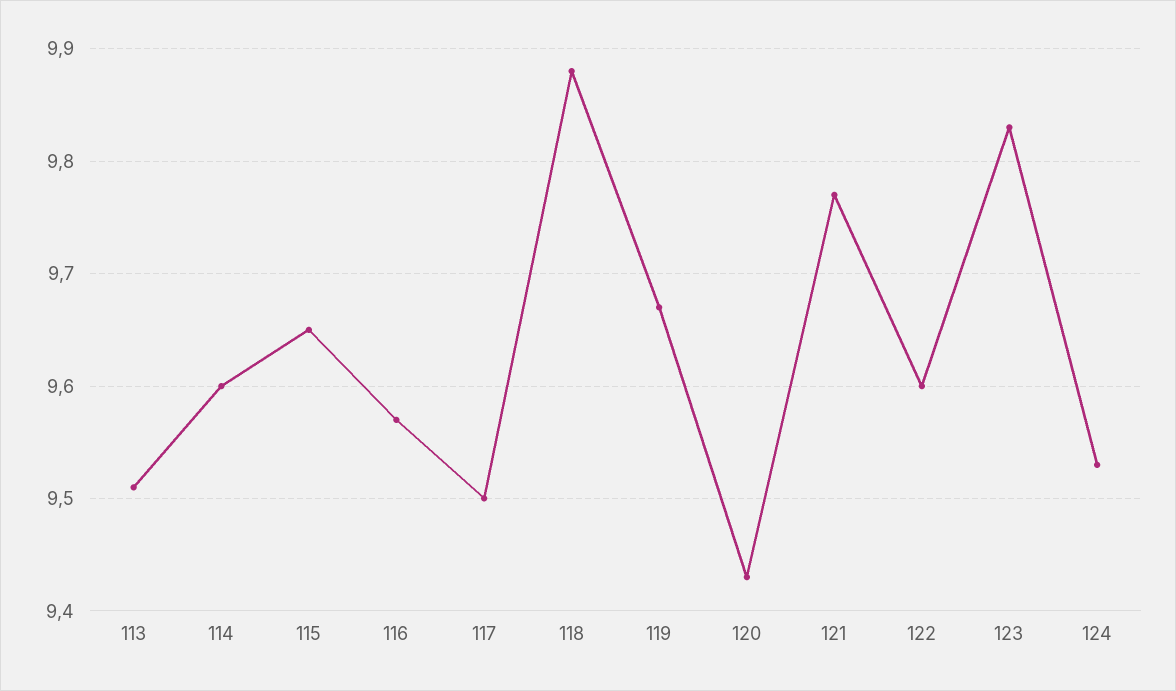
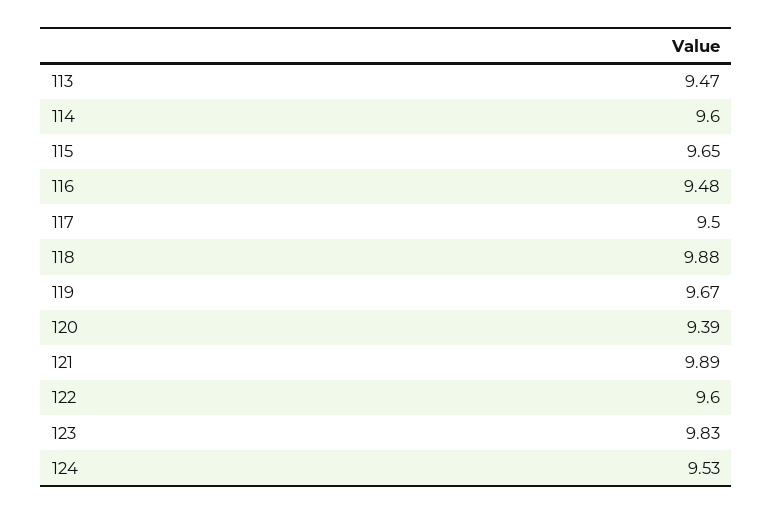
113: 9.51 -> 9.47
116: 9.57 -> 9.48
120: 9.43 -> 9.39
121: 9.77 -> 9.89

